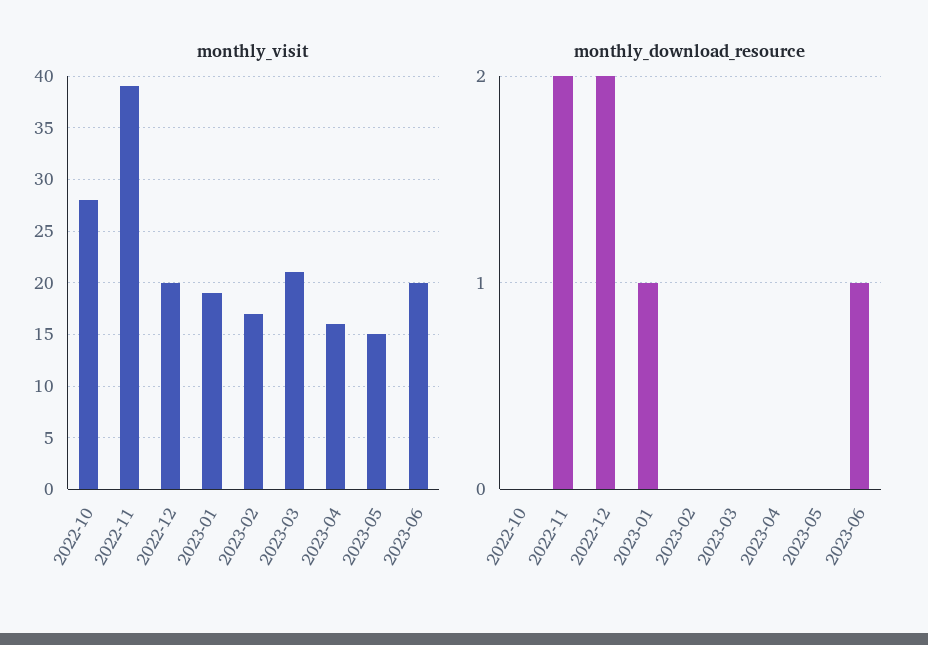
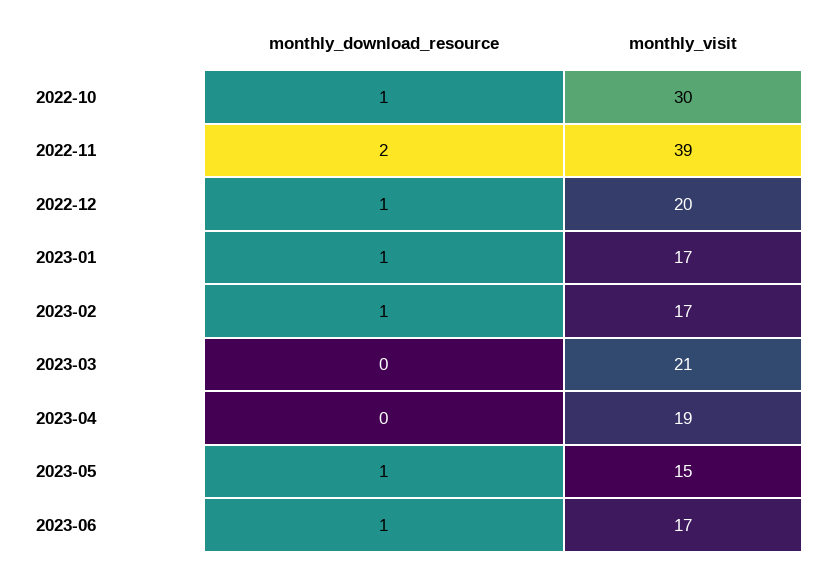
monthly_visit, 2022-10: 28 -> 30
monthly_visit, 2023-01: 19 -> 17
monthly_visit, 2023-04: 16 -> 19
monthly_visit, 2023-06: 20 -> 17
monthly_download_resource, 2022-10: 0 -> 1
monthly_download_resource, 2022-12: 2 -> 1
monthly_download_resource, 2023-02: 0 -> 1
monthly_download_resource, 2023-05: 0 -> 1

